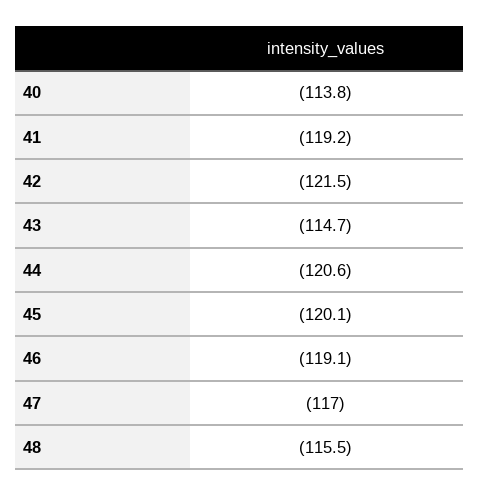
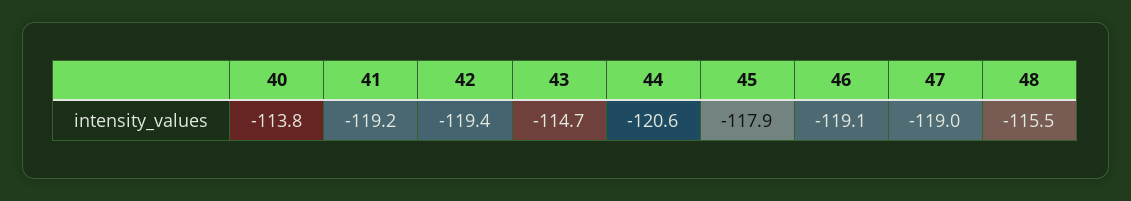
42: -121.5 -> -119.4
45: -120.1 -> -117.9
47: -117 -> -119

